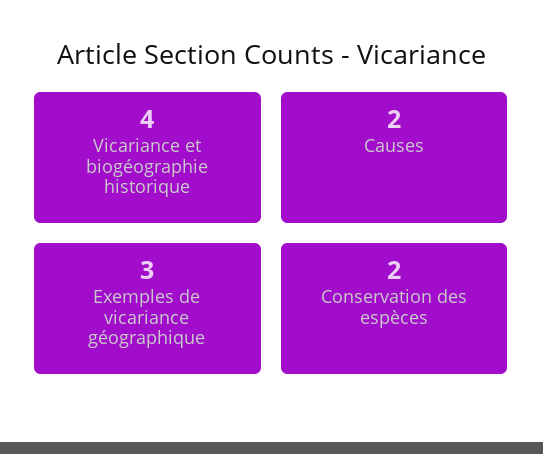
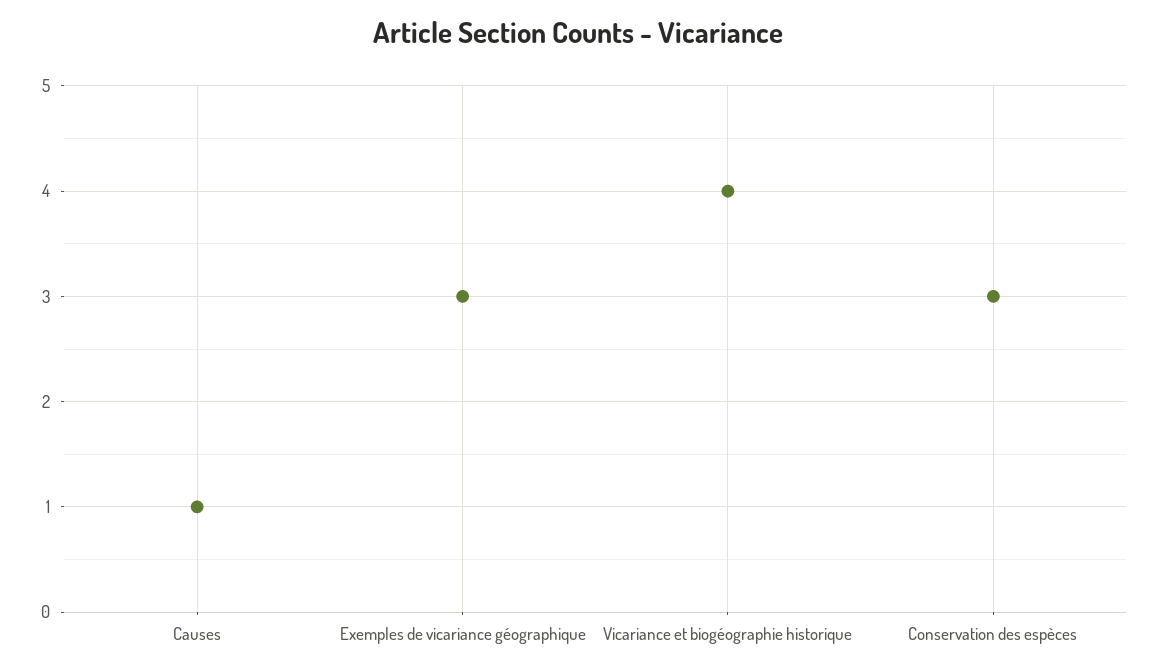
Causes: 2 -> 1
Conservation des espèces: 2 -> 3

